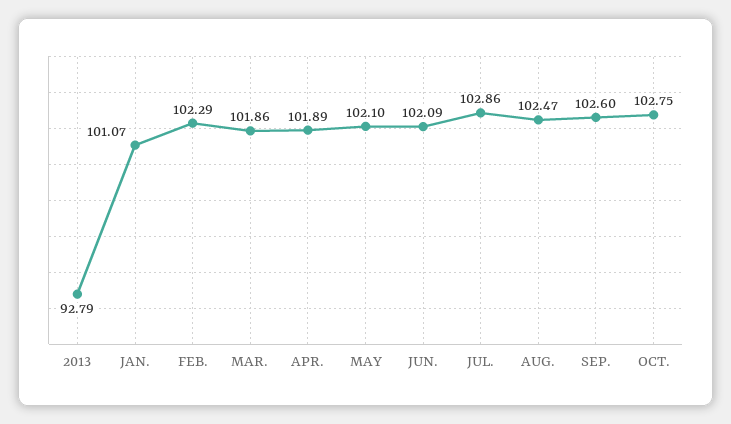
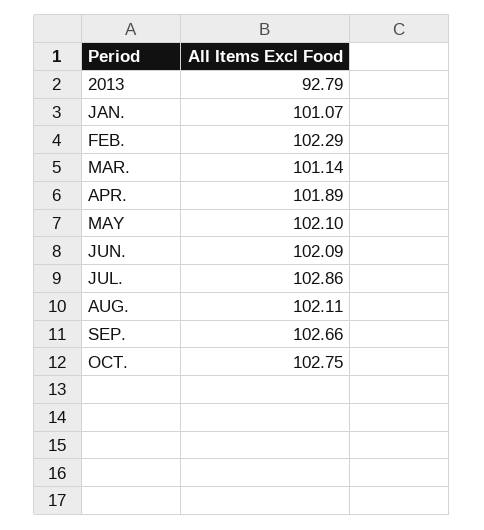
MAR.: 101.86 -> 101.14
AUG.: 102.47 -> 102.11
SEP.: 102.6 -> 102.66

